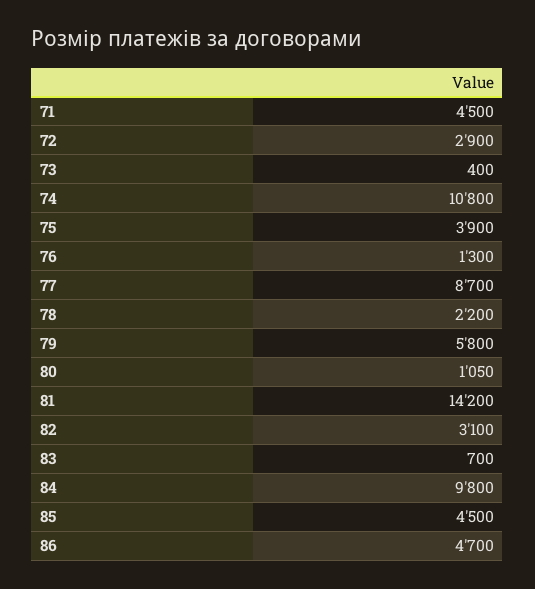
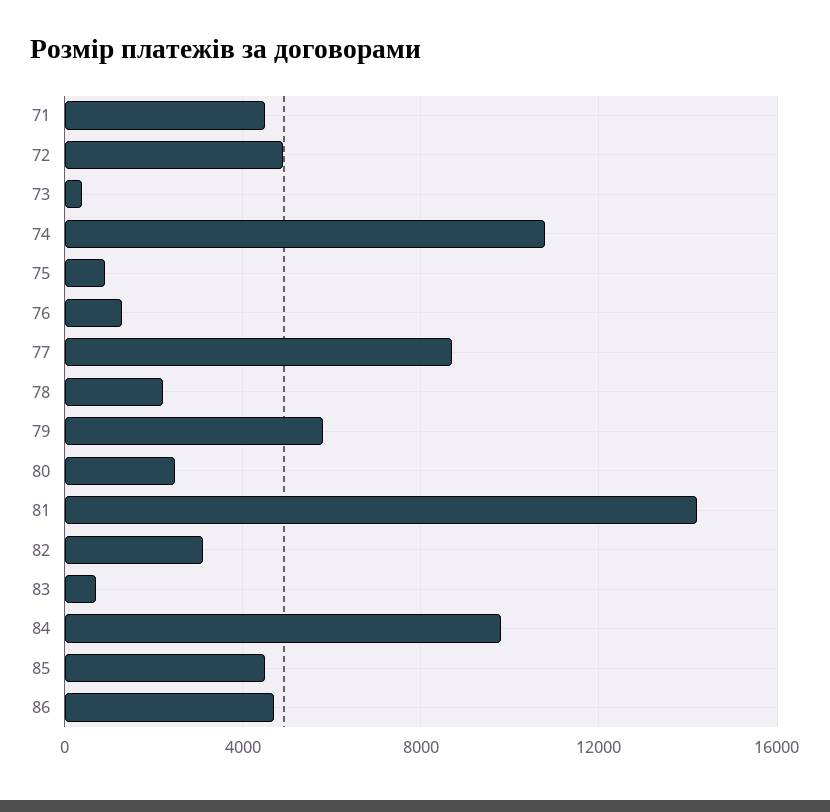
72: 2900 -> 5000
75: 3900 -> 1000
80: 1050 -> 2500

